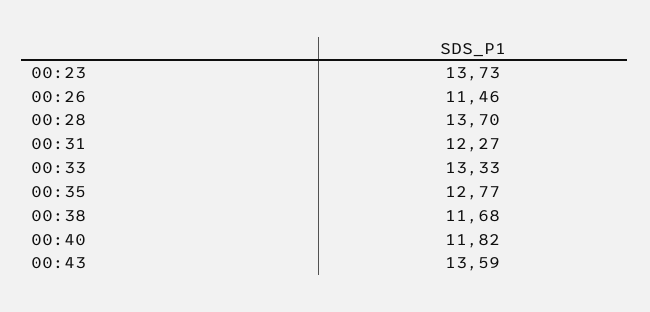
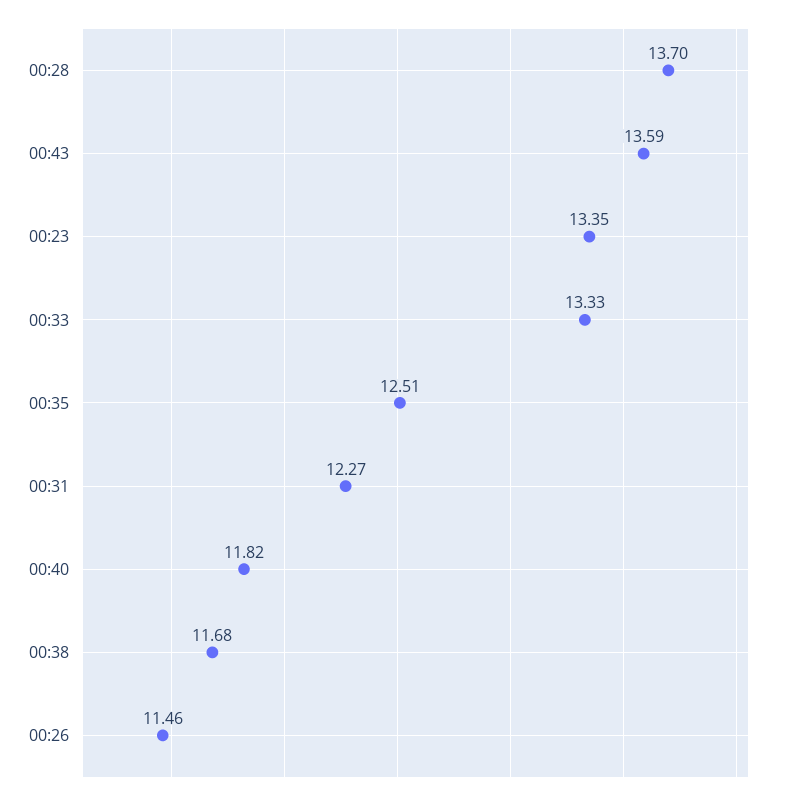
00:23: 13.73 -> 13.35
00:35: 12.77 -> 12.51

